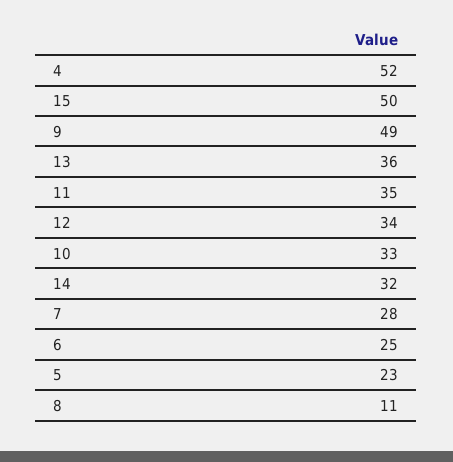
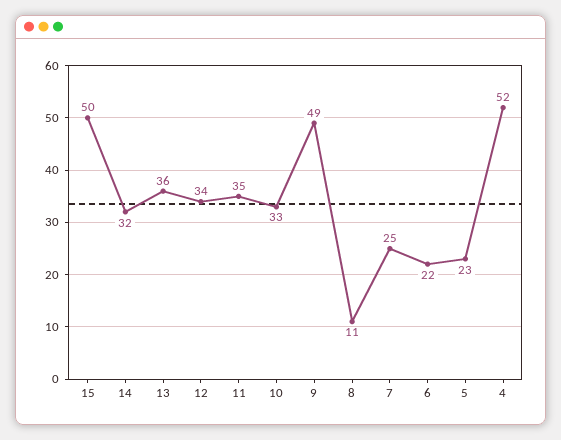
7: 28 -> 25
6: 25 -> 22

